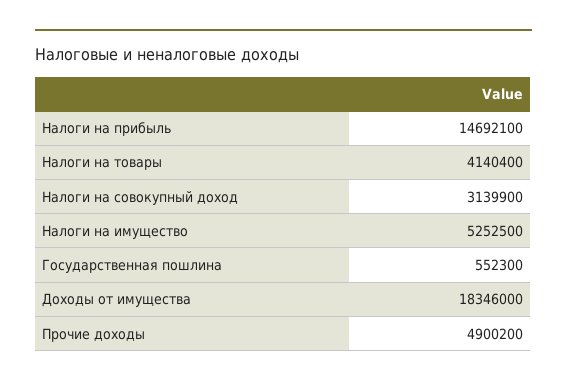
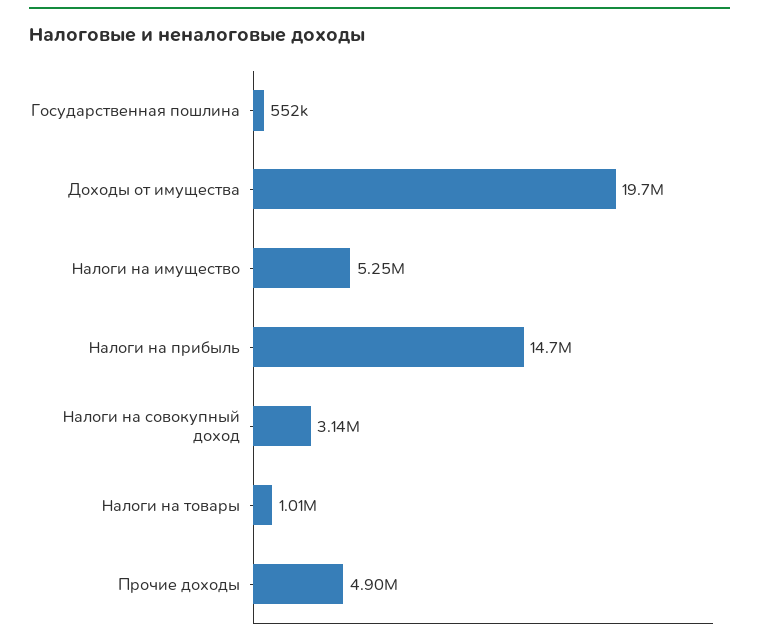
Налоги на товары: 4140400 -> 1010000
Доходы от имущества: 18346000 -> 19700000

